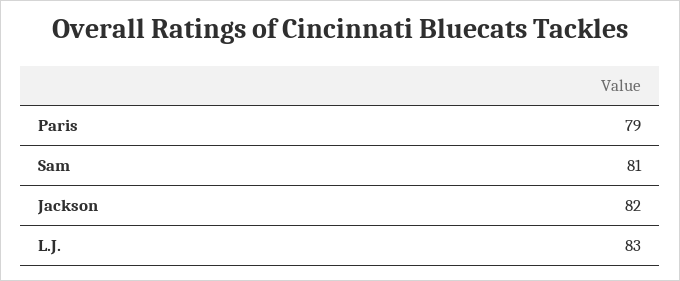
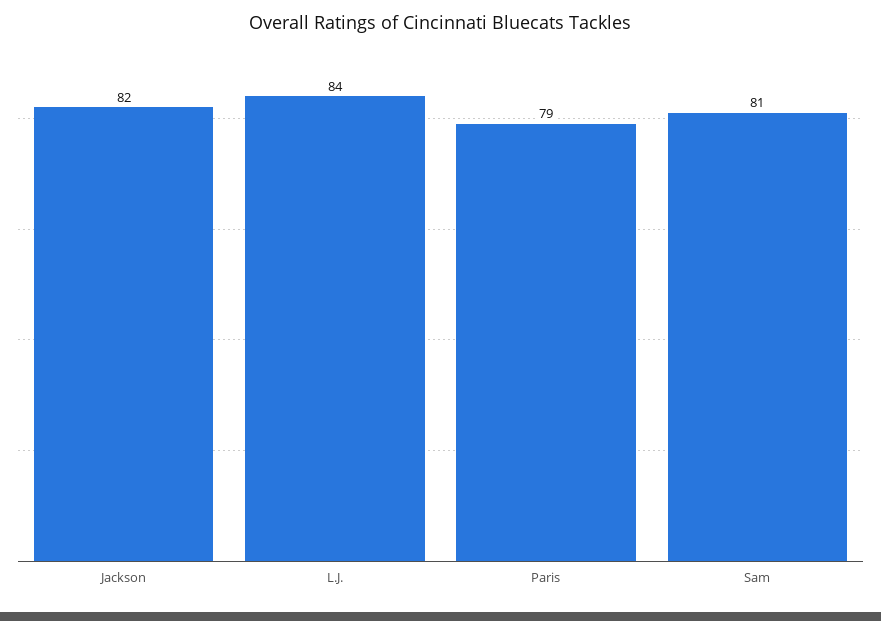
L.J.: 83 -> 84

